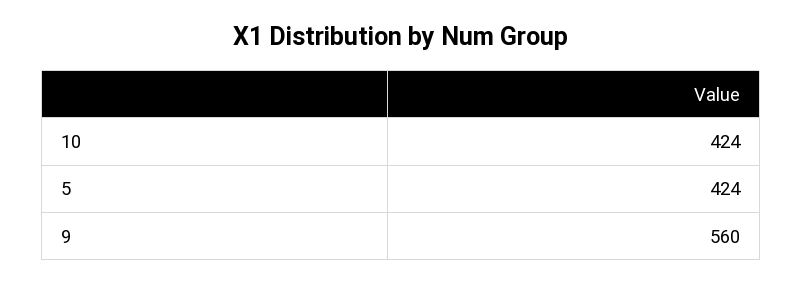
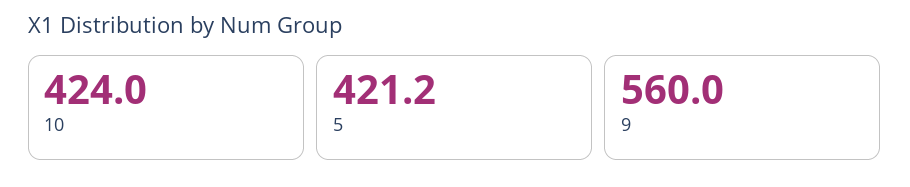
5: 424 -> 421.2

